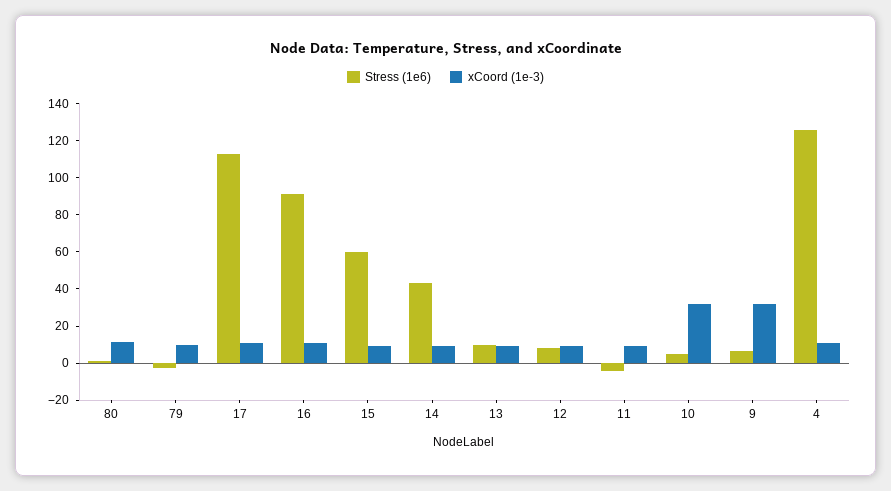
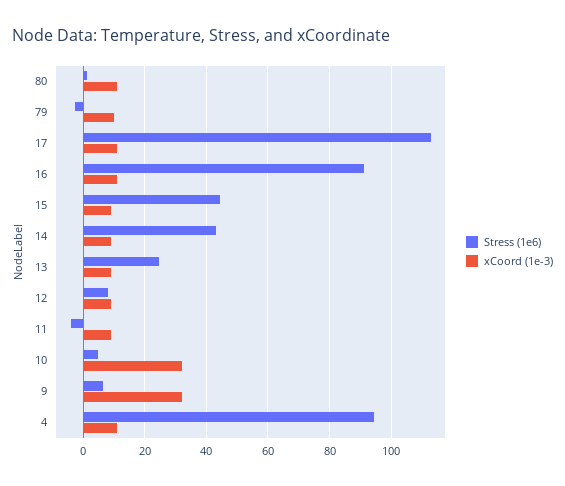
Stress (1e6), 15: 60 -> 44
Stress (1e6), 13: 10 -> 24
Stress (1e6), 4: 125 -> 94

